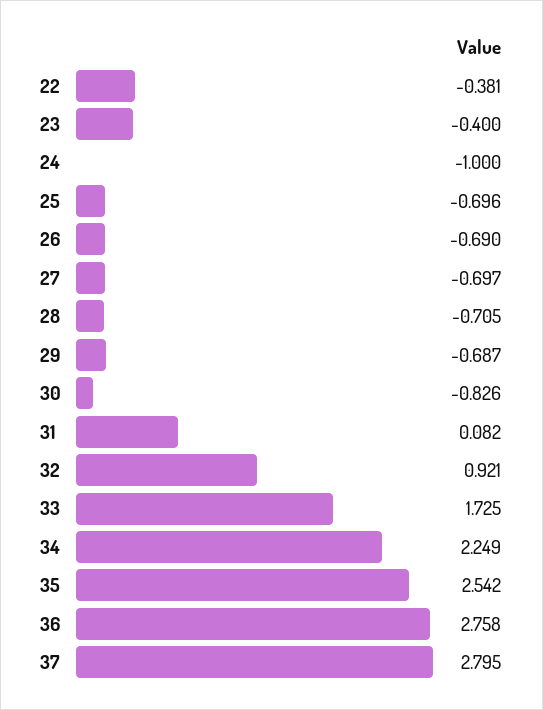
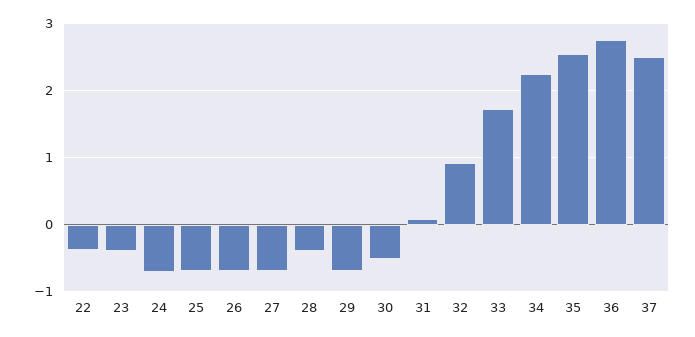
24: -1 -> -0.7
28: -0.705 -> -0.4
30: -0.826 -> -0.5
37: 2.795 -> 2.5

